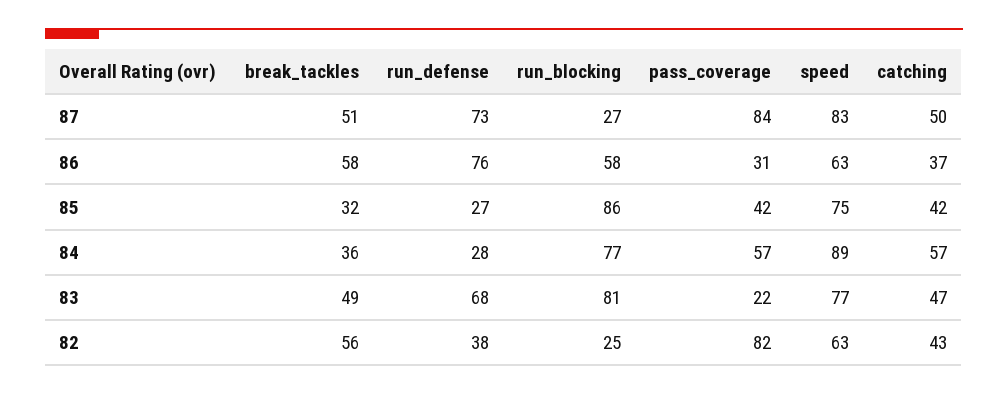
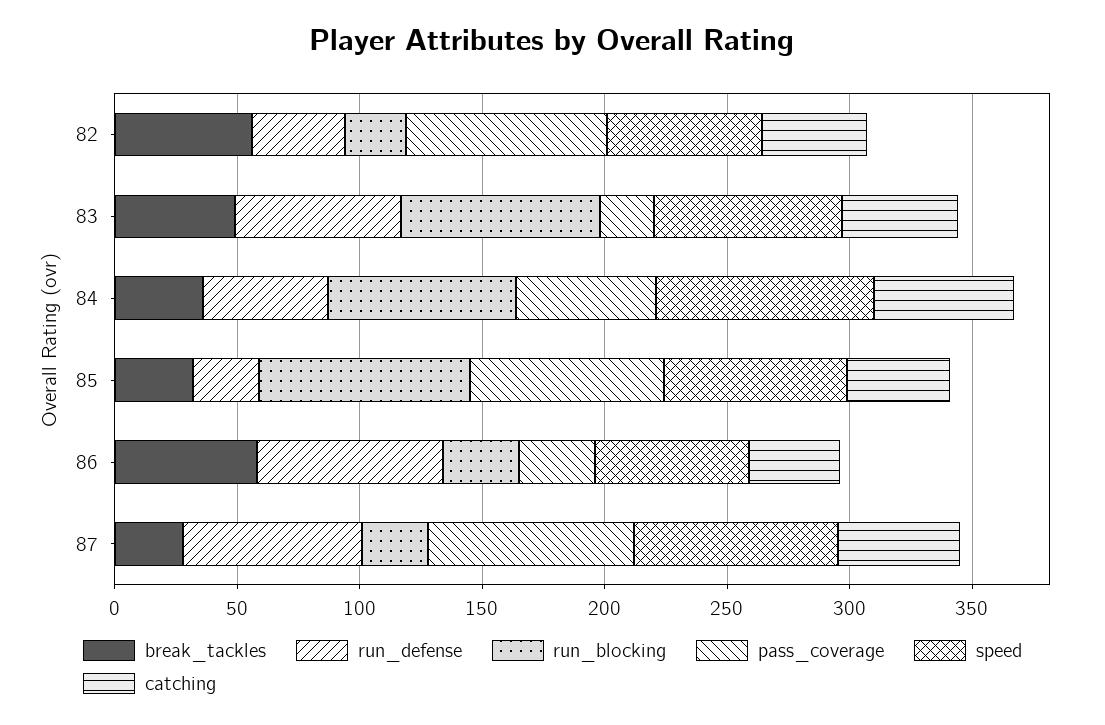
break_tackles, 87: 51 -> 30
run_blocking, 86: 58 -> 30
pass_coverage, 85: 42 -> 80
run_defense, 84: 28 -> 50

